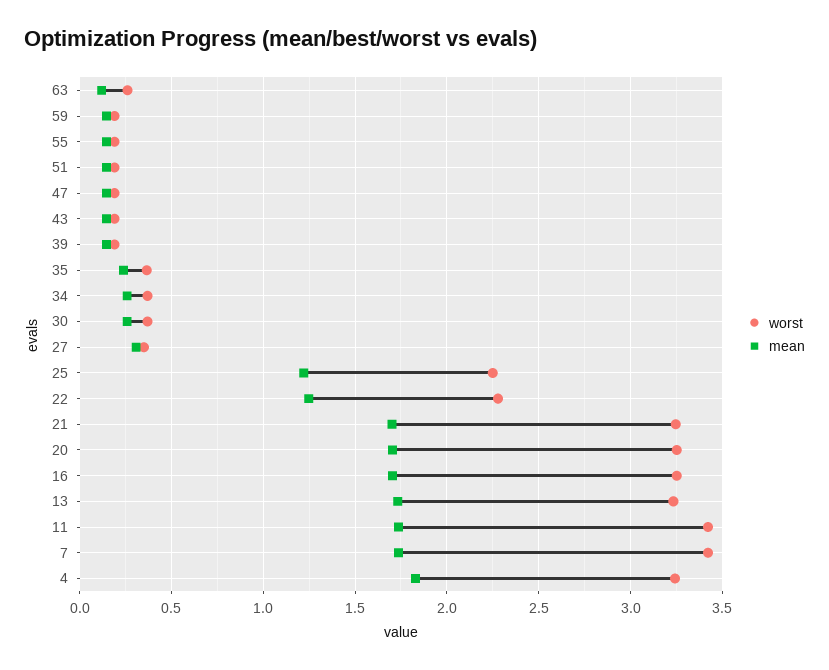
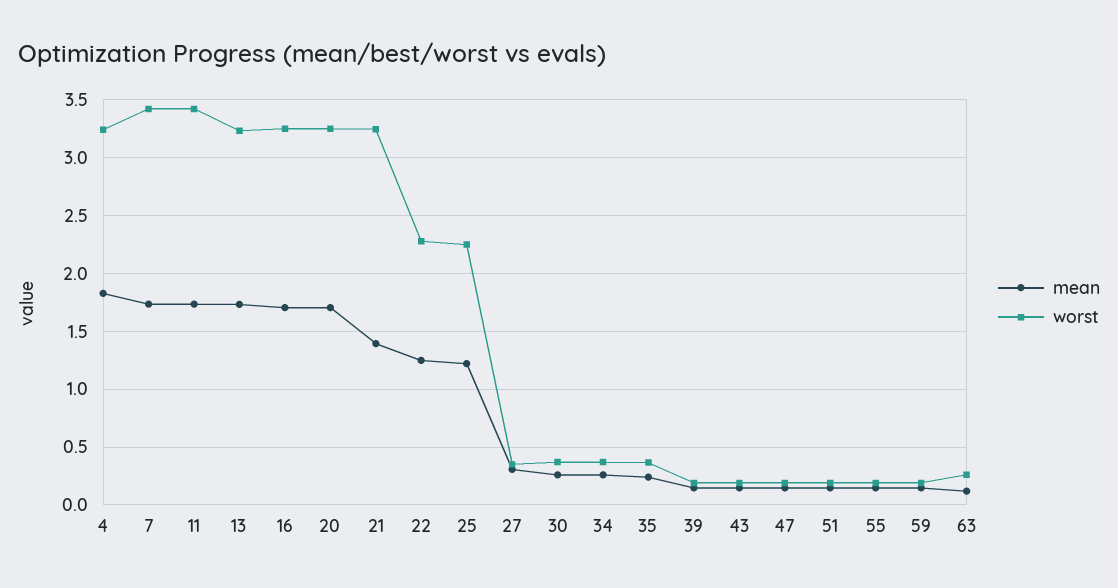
mean, 21: 1.7 -> 1.4

